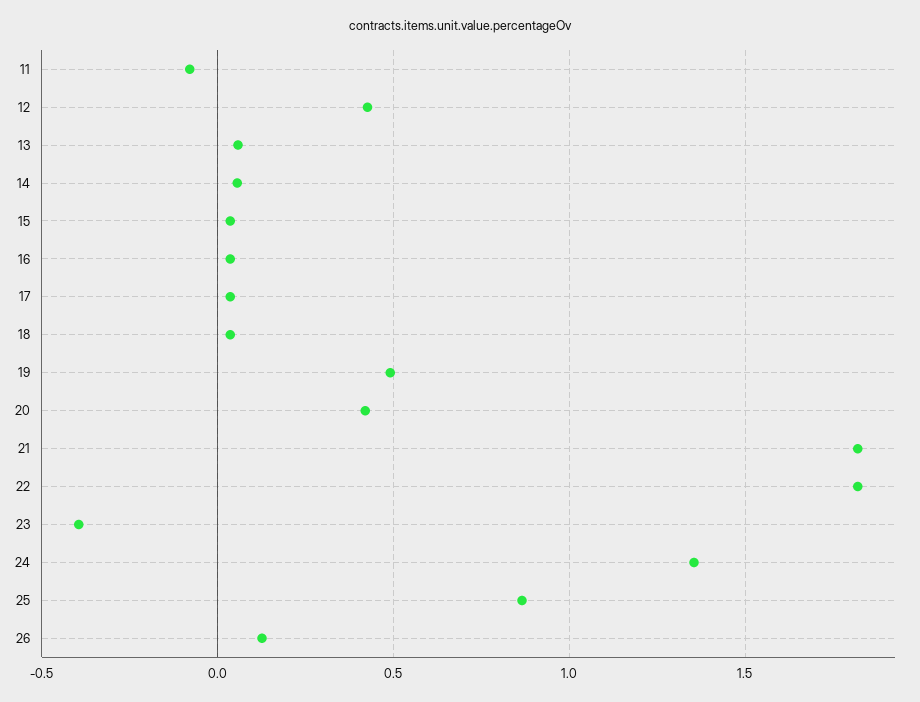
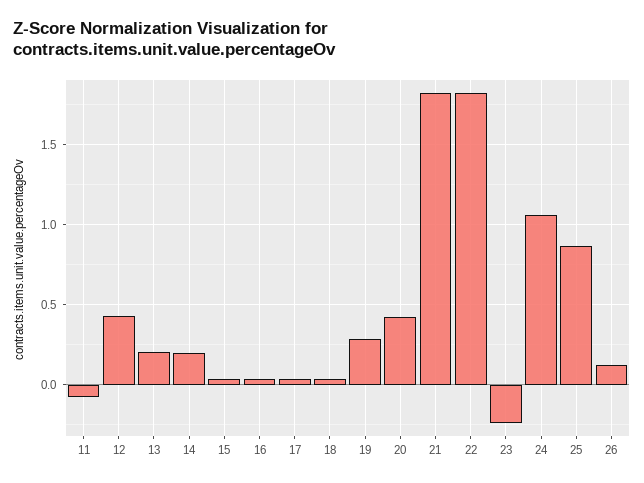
13: 0.05 -> 0.2
14: 0.05 -> 0.2
19: 0.5 -> 0.3
23: -0.4 -> -0.25
24: 1.35 -> 1.05

